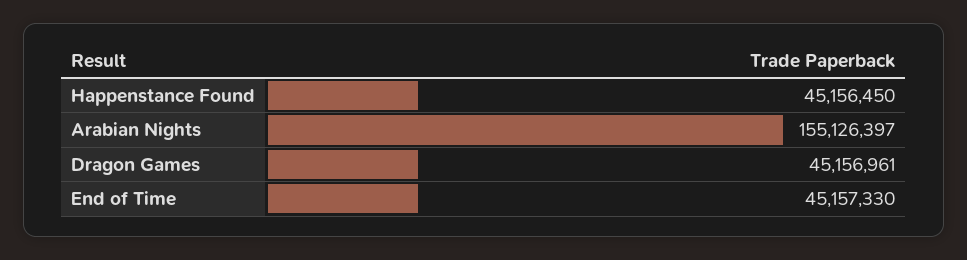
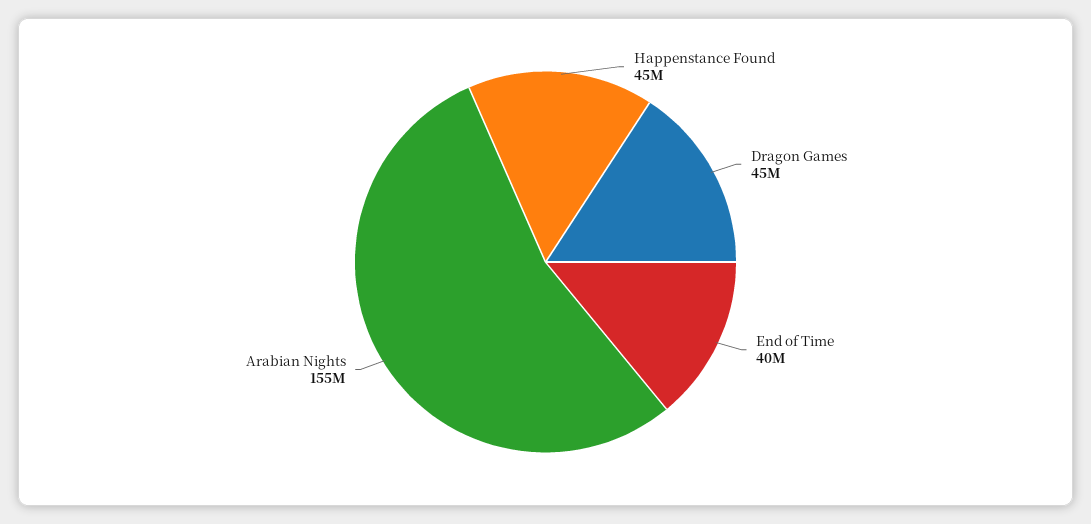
End of Time: 45157330 -> 40000000

